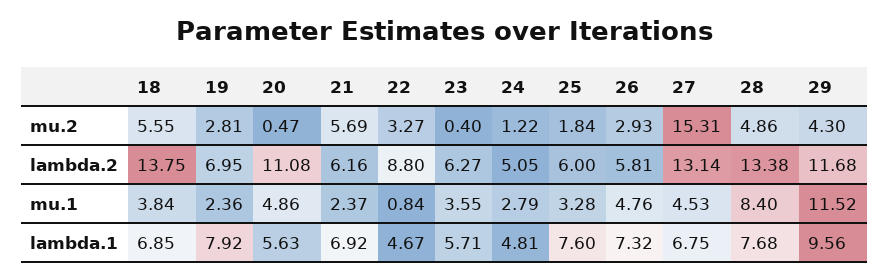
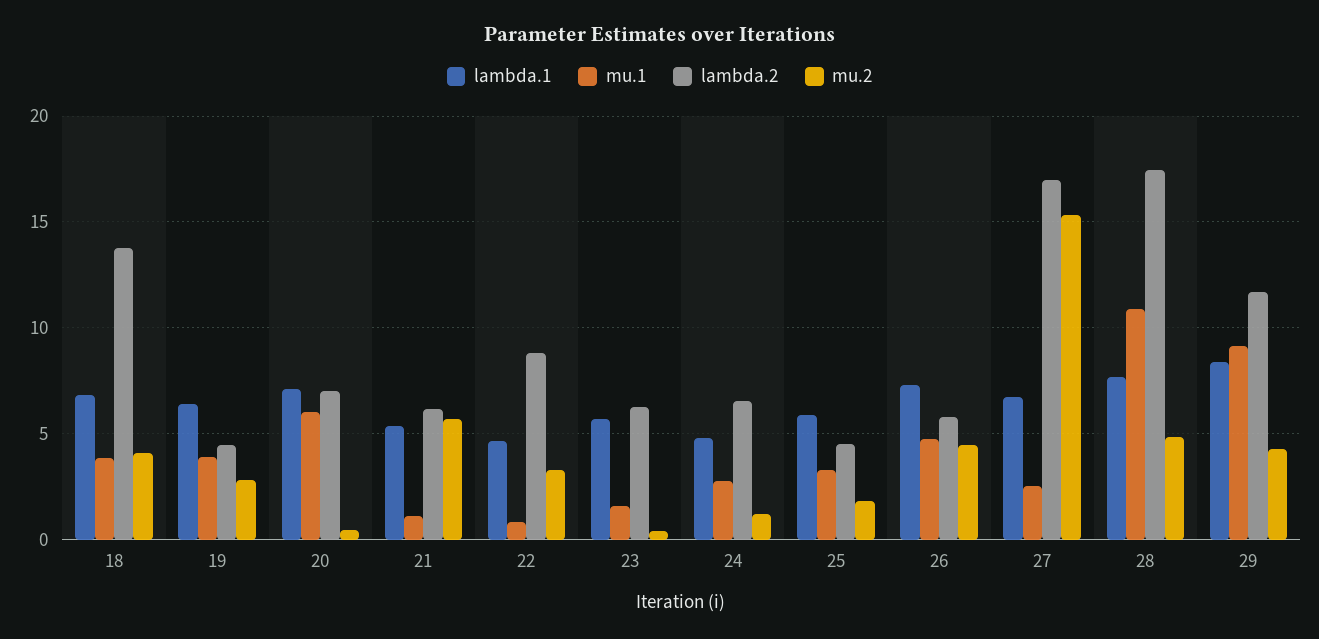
mu.2, 18: 5.55 -> 4
mu.2, 26: 2.93 -> 4.5
lambda.2, 19: 6.95 -> 4.5
lambda.2, 20: 11.08 -> 7
lambda.2, 24: 5.05 -> 6.5
lambda.2, 25: 6 -> 4.5
lambda.2, 27: 13.14 -> 17
lambda.2, 28: 13.38 -> 17.5
mu.1, 19: 2.36 -> 4
mu.1, 20: 4.86 -> 6
mu.1, 21: 2.37 -> 1
mu.1, 23: 3.55 -> 1.5
mu.1, 27: 4.53 -> 2.5
mu.1, 28: 8.4 -> 11
mu.1, 29: 11.52 -> 9
lambda.1, 19: 7.92 -> 6.5
lambda.1, 20: 5.63 -> 7
lambda.1, 21: 6.92 -> 5.5
lambda.1, 25: 7.6 -> 6
lambda.1, 29: 9.56 -> 8.5

